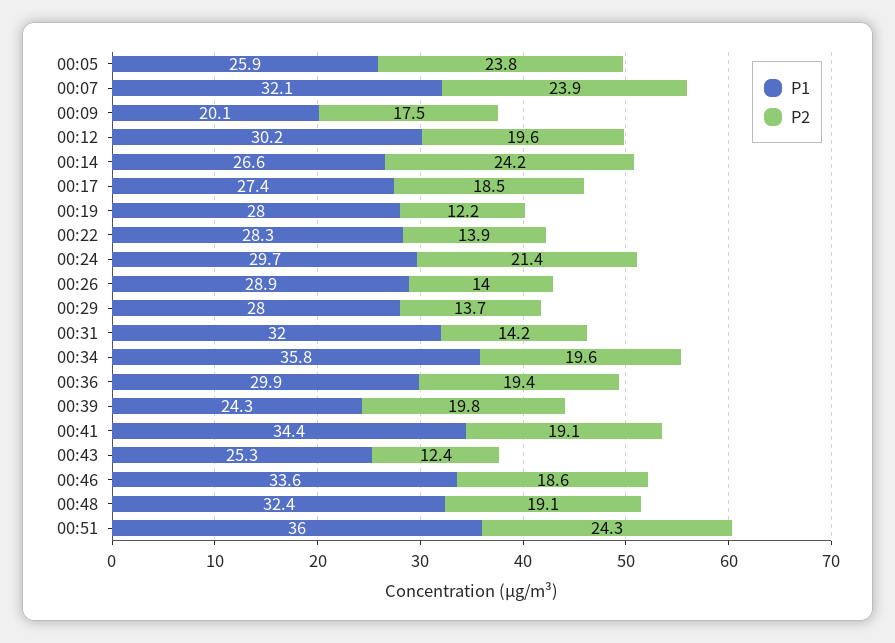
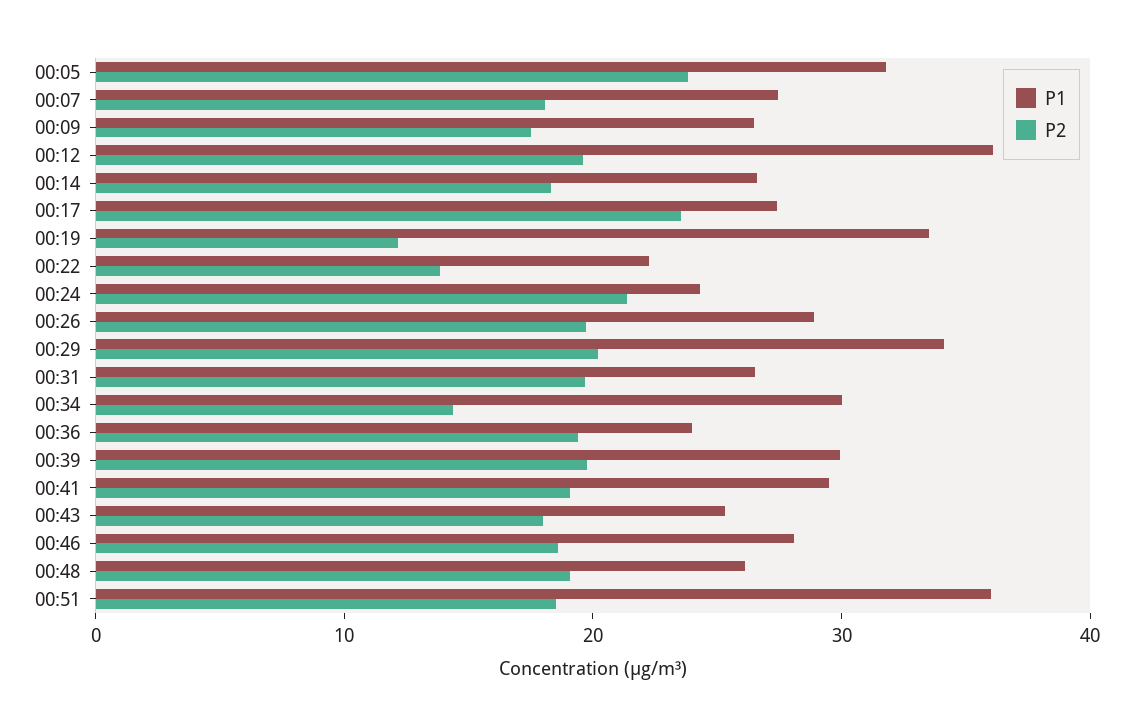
P1, 00:05: 25.9 -> 32
P1, 00:07: 32.1 -> 28
P2, 00:07: 23.9 -> 18
P1, 00:09: 20.1 -> 26
P1, 00:12: 30.2 -> 36
P2, 00:14: 24.2 -> 18
P2, 00:17: 18.5 -> 24
P1, 00:19: 28 -> 34
P1, 00:22: 28.3 -> 22
P1, 00:24: 29.7 -> 24
P2, 00:26: 14 -> 20
P1, 00:29: 28 -> 34
P2, 00:29: 13.7 -> 20
P1, 00:31: 32 -> 26
P2, 00:31: 14.2 -> 20
P1, 00:34: 35.8 -> 30
P2, 00:34: 19.6 -> 14
P1, 00:36: 29.9 -> 24
P1, 00:39: 24.3 -> 30
P1, 00:41: 34.4 -> 30
P2, 00:43: 12.4 -> 18
P1, 00:46: 33.6 -> 28
P1, 00:48: 32.4 -> 26
P2, 00:51: 24.3 -> 18

